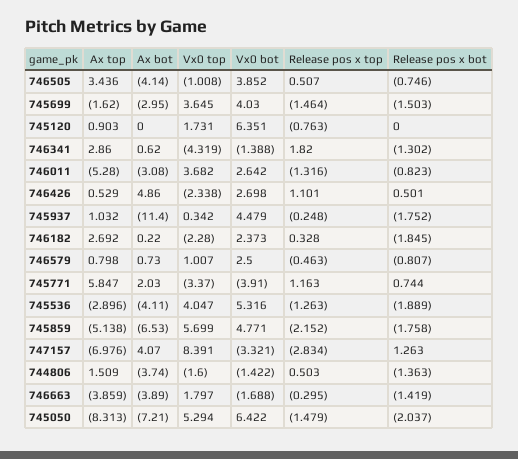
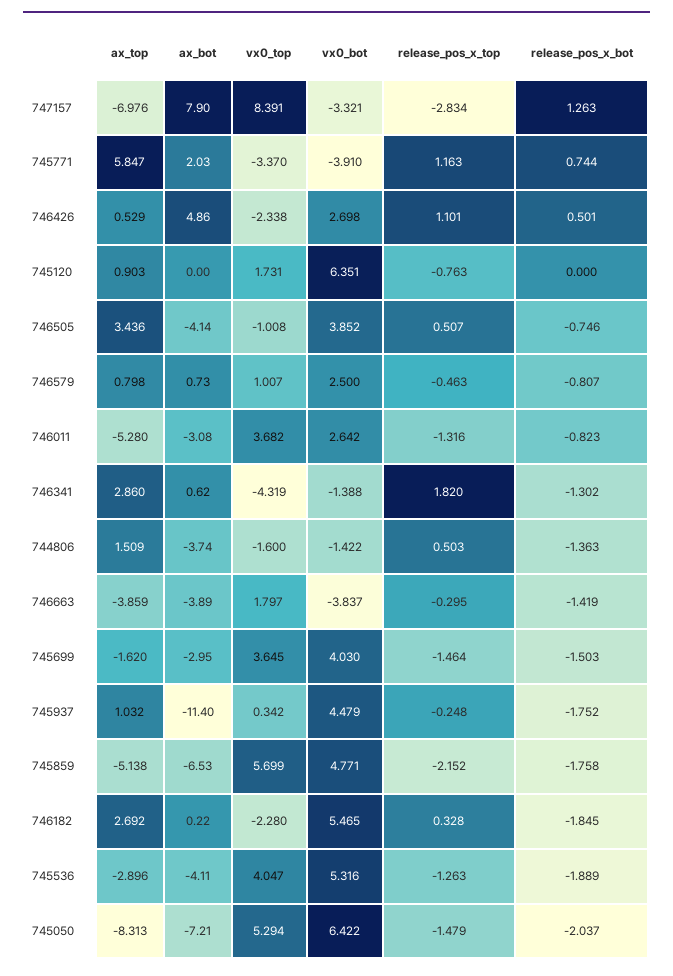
Vx0 bot, 746182: 2.373 -> 5.465
Ax bot, 747157: 4.07 -> 7.9
Vx0 bot, 746663: -1.688 -> -3.837

